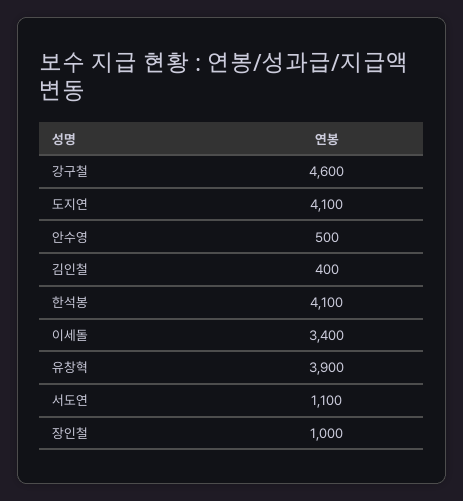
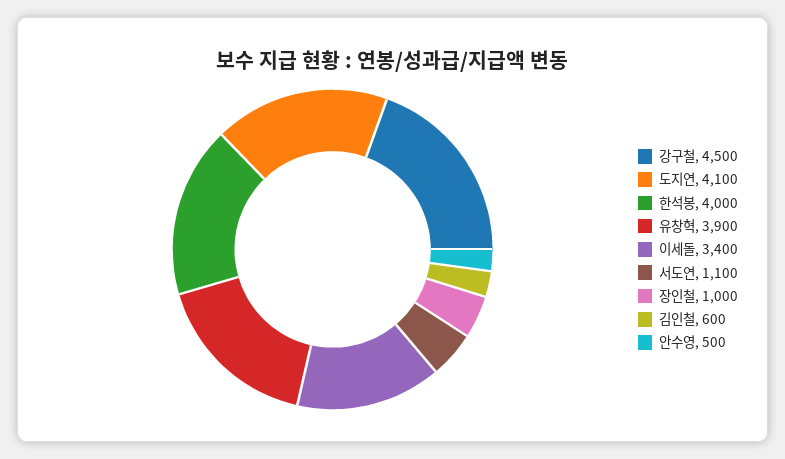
강구철: 4600 -> 4500
김인철: 400 -> 600
한석봉: 4100 -> 4000

